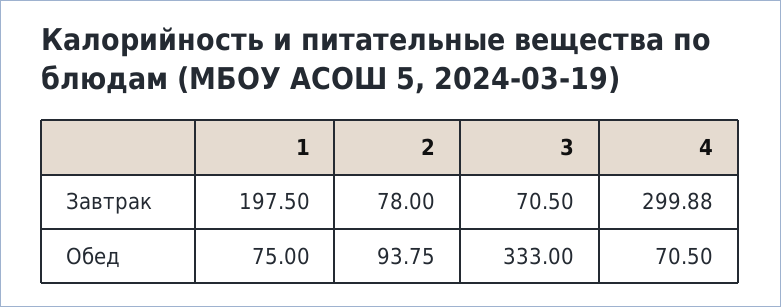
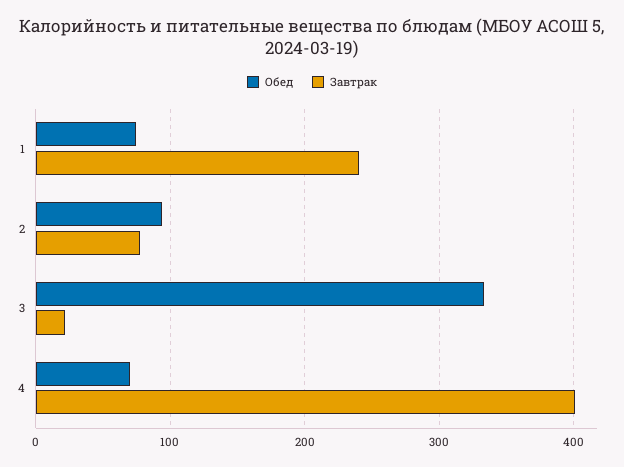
Завтрак, 1: 197.5 -> 240
Завтрак, 3: 70.5 -> 20
Завтрак, 4: 299.88 -> 400

